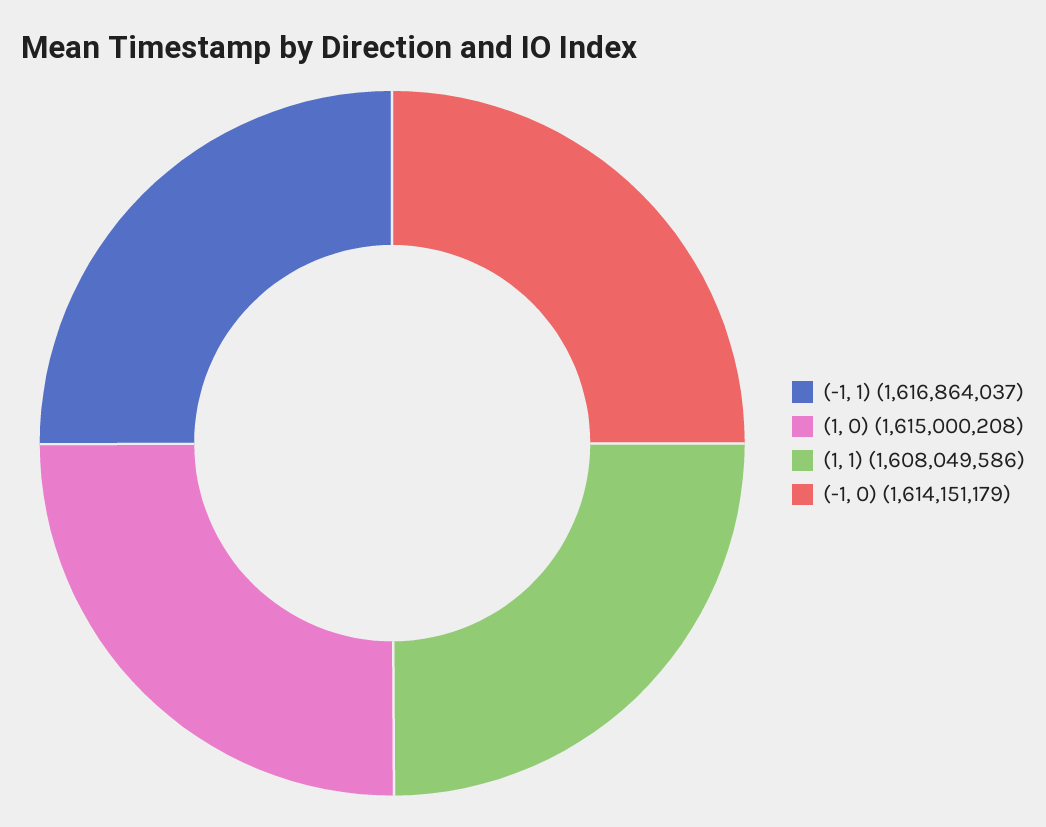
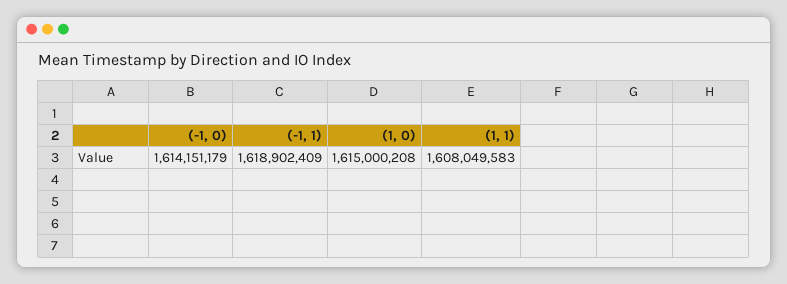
(-1, 1): 1616864037 -> 1618902409
(1, 1): 1608049586 -> 1608049583

